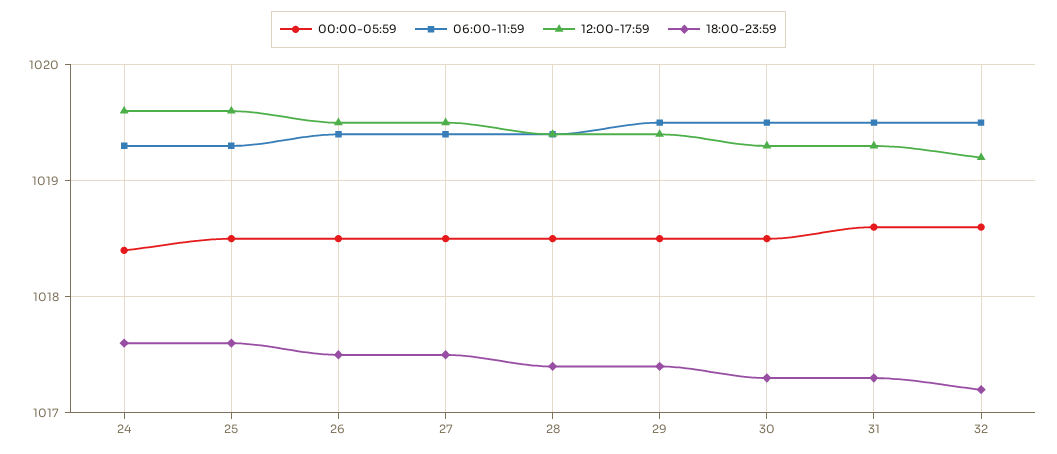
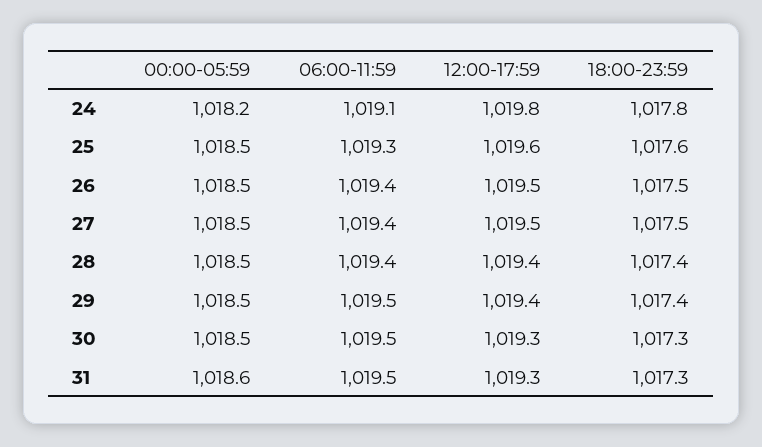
00:00-05:59, 24: 1018.4 -> 1018.2
06:00-11:59, 24: 1019.3 -> 1019.1
12:00-17:59, 24: 1019.6 -> 1019.8
18:00-23:59, 24: 1017.6 -> 1017.8
00:00-05:59, 32: 1018.6 -> none
06:00-11:59, 32: 1019.5 -> none
12:00-17:59, 32: 1019.2 -> none
18:00-23:59, 32: 1017.2 -> none

